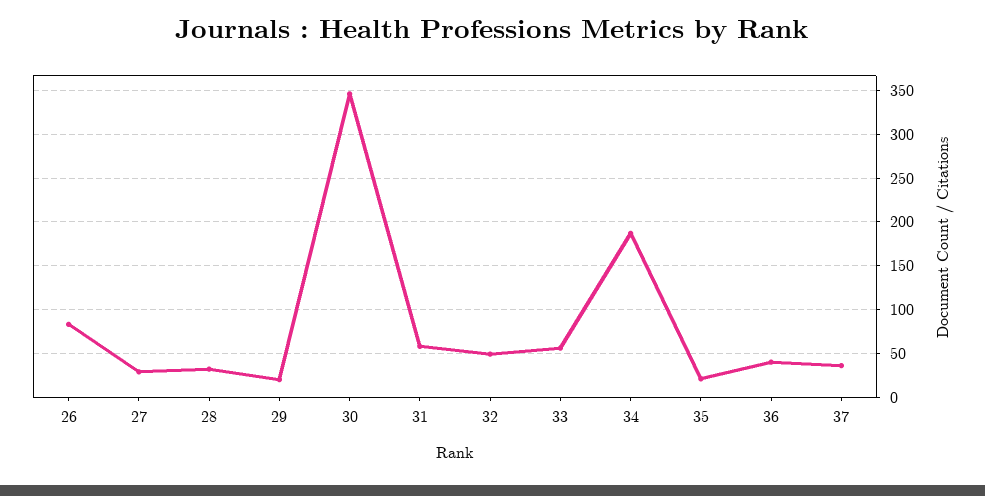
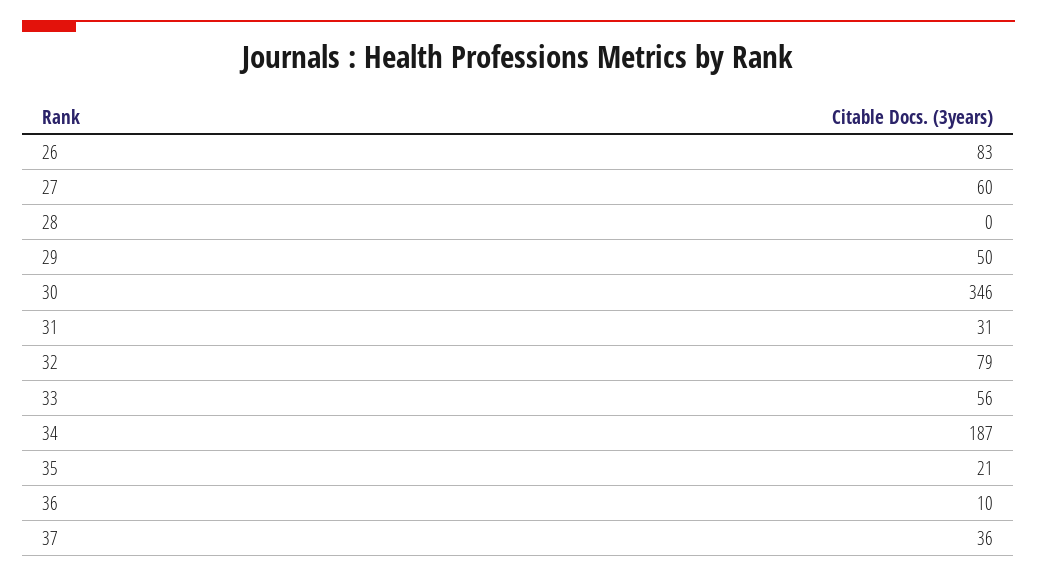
27: 30 -> 60
28: 30 -> 0
29: 20 -> 50
31: 60 -> 31
32: 50 -> 79
36: 40 -> 10

